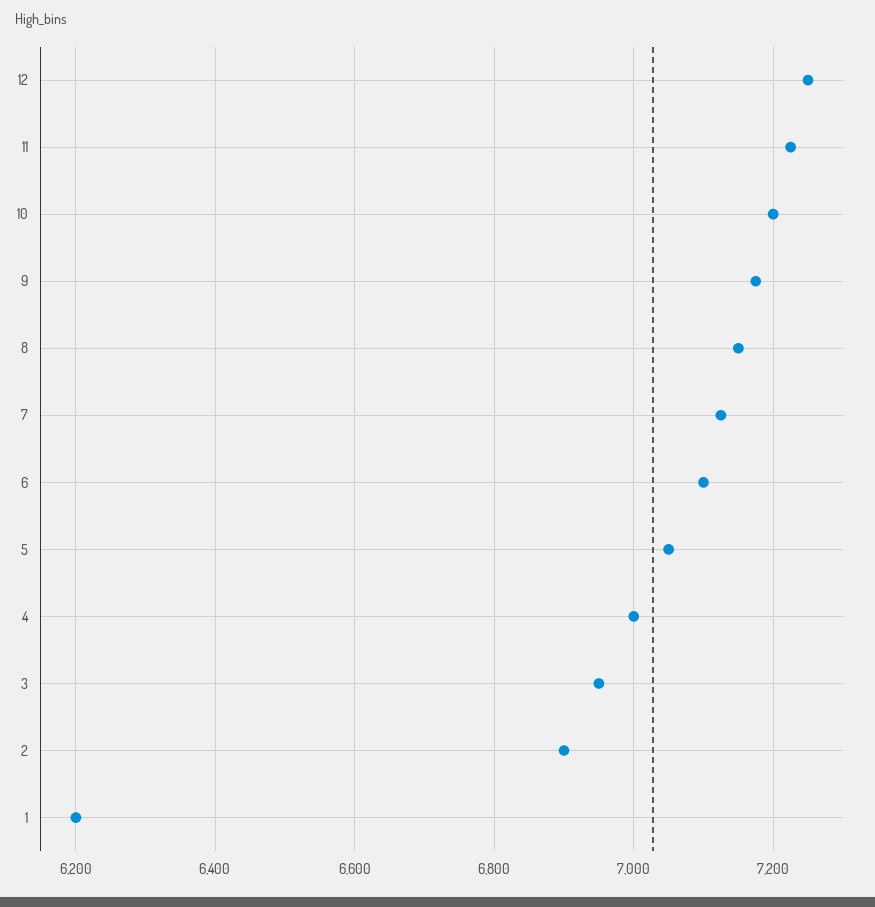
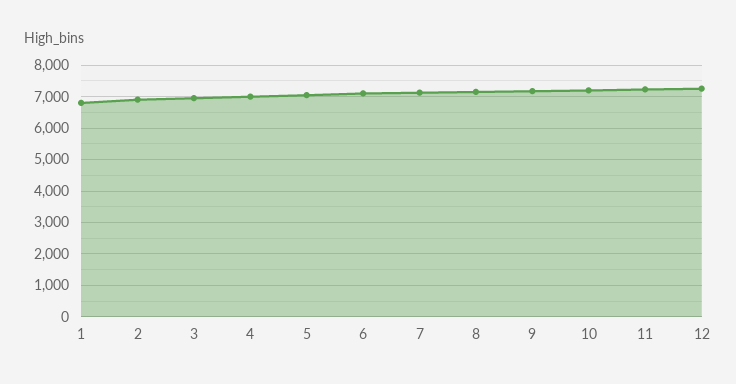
1: 6200 -> 6800

